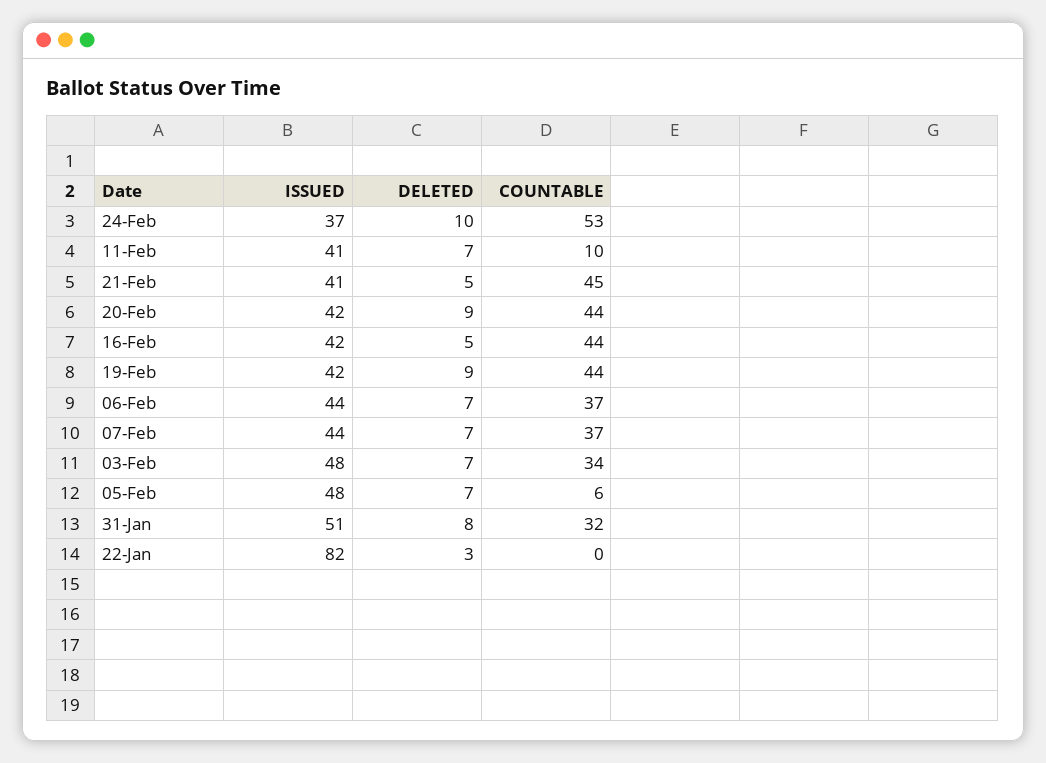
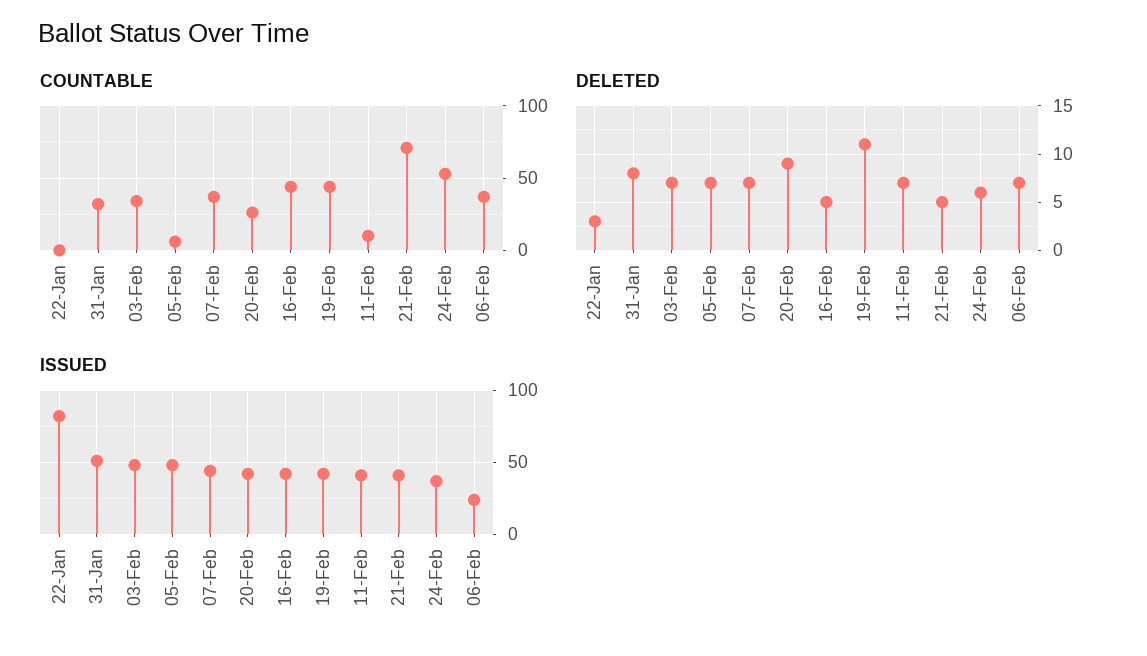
DELETED, 24-Feb: 10 -> 6
COUNTABLE, 21-Feb: 45 -> 70
COUNTABLE, 20-Feb: 44 -> 25
DELETED, 19-Feb: 9 -> 11
ISSUED, 06-Feb: 44 -> 25

